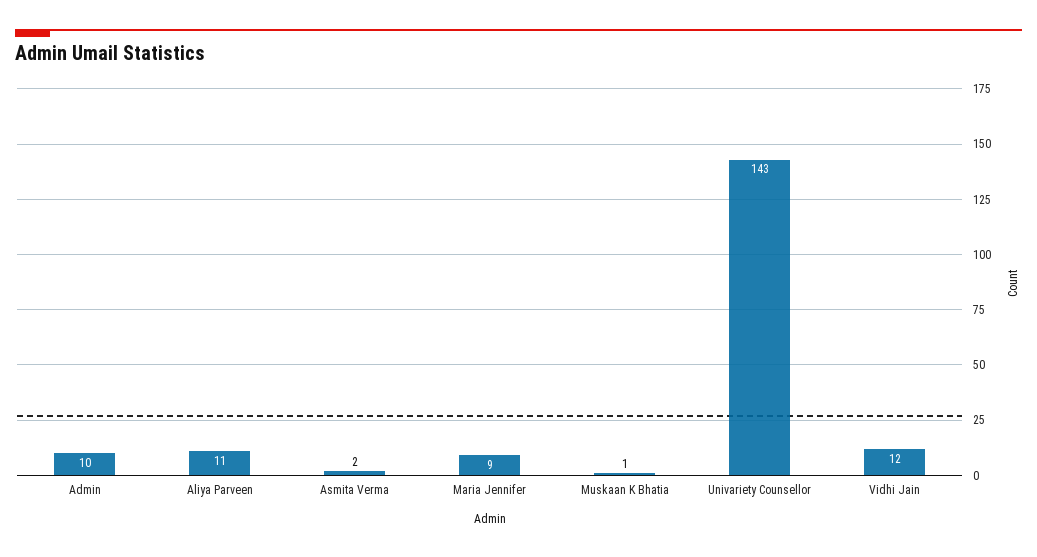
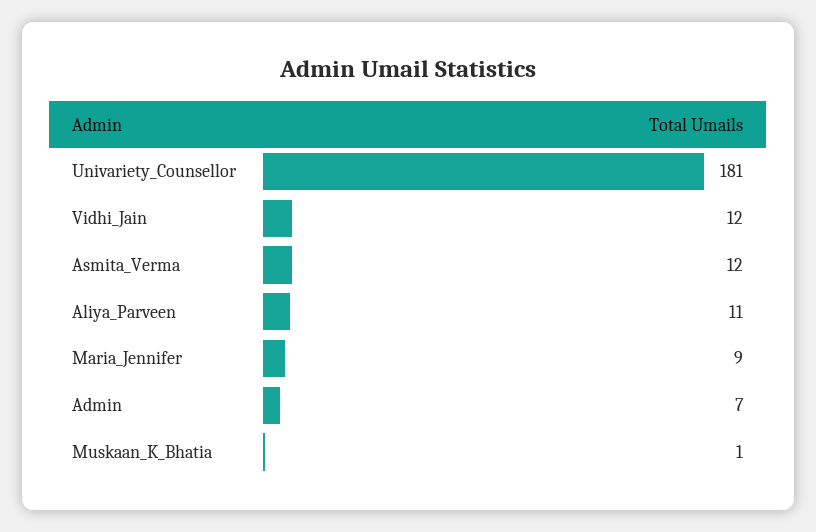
Admin: 10 -> 7
Asmita Verma: 2 -> 12
Univariety Counsellor: 143 -> 181

